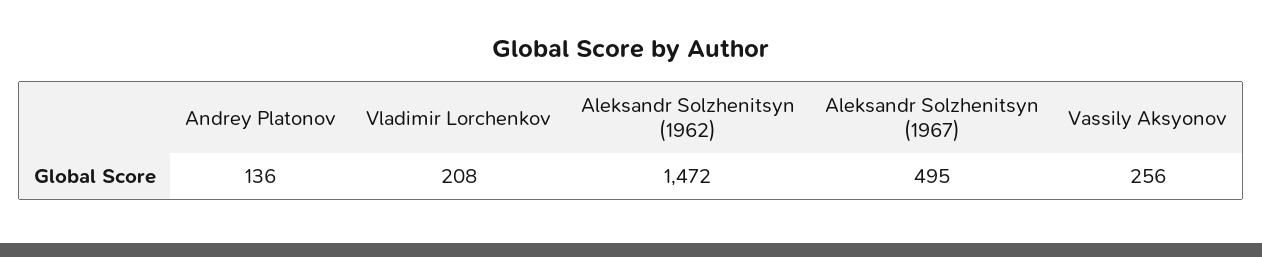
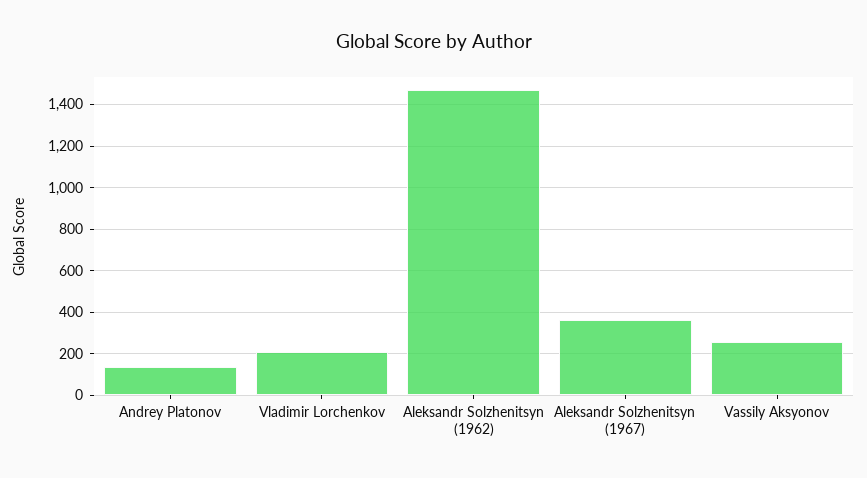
Aleksandr Solzhenitsyn (1967): 495 -> 350

